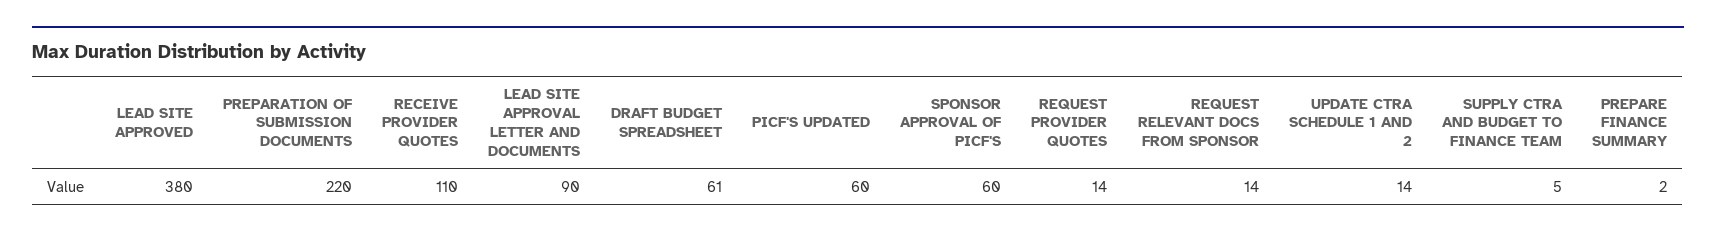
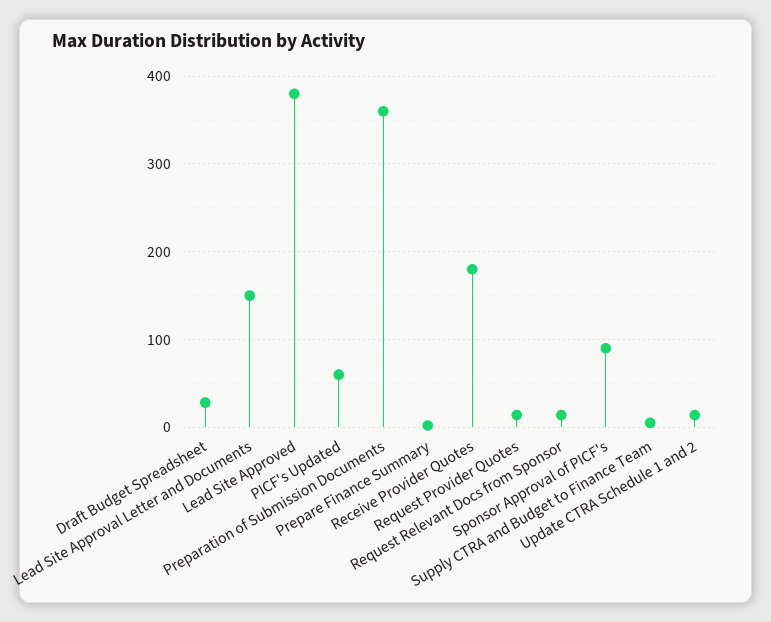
PREPARATION OF SUBMISSION DOCUMENTS: 220 -> 360
RECEIVE PROVIDER QUOTES: 110 -> 180
LEAD SITE APPROVAL LETTER AND DOCUMENTS: 90 -> 150
DRAFT BUDGET SPREADSHEET: 61 -> 30
SPONSOR APPROVAL OF PICF'S: 60 -> 90

